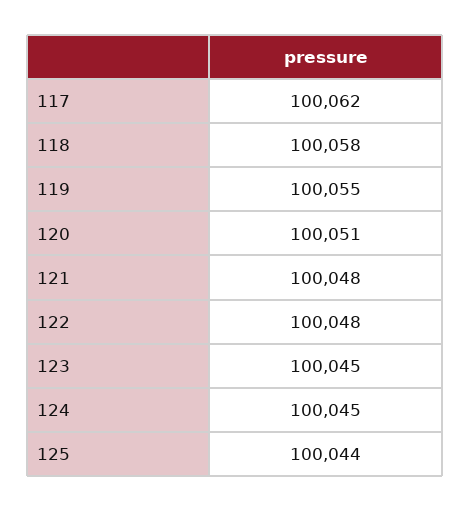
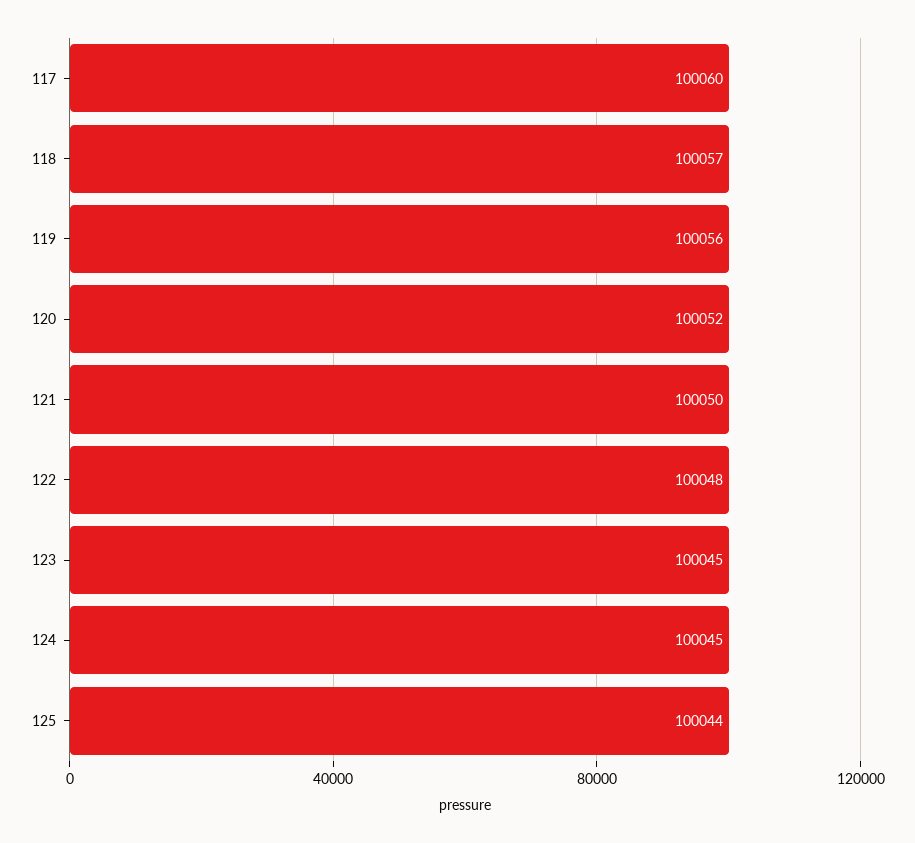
117: 100062 -> 100060
118: 100058 -> 100057
119: 100055 -> 100056
120: 100051 -> 100052
121: 100048 -> 100050

